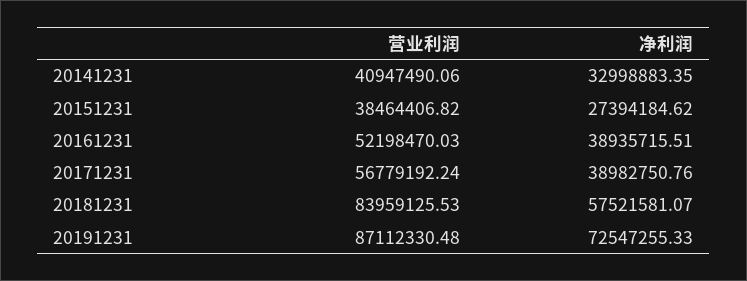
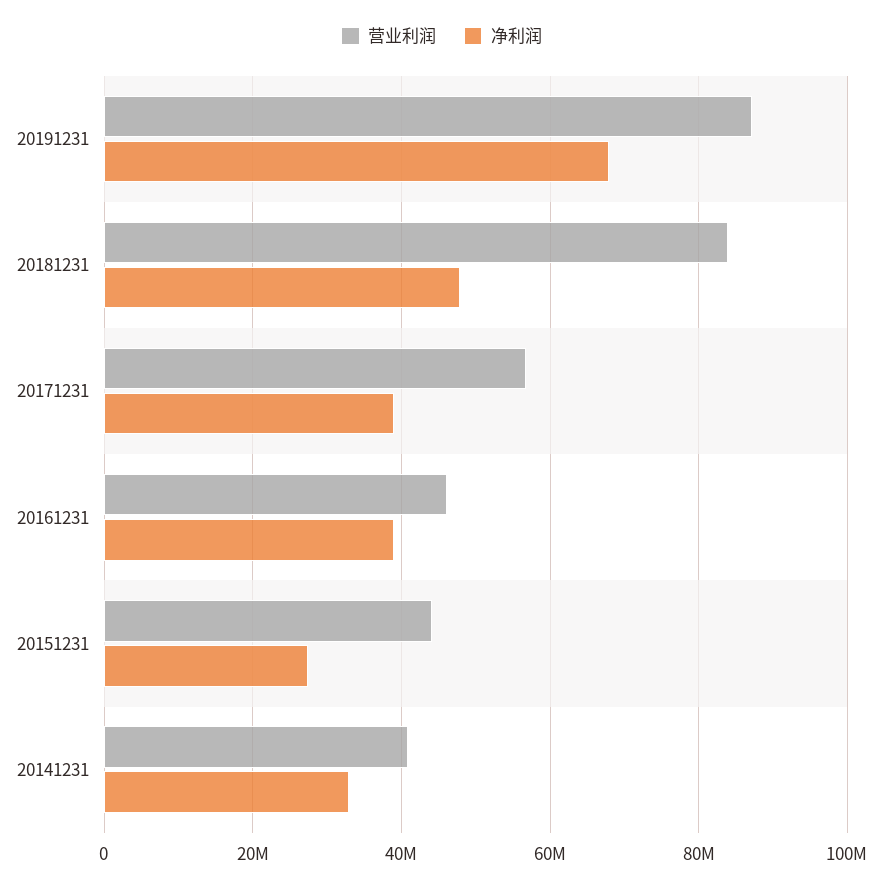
营业利润, 20151231: 38464406.82 -> 44000000
营业利润, 20161231: 52198470.03 -> 46000000
净利润, 20181231: 57521581.07 -> 48000000
净利润, 20191231: 72547255.33 -> 68000000

